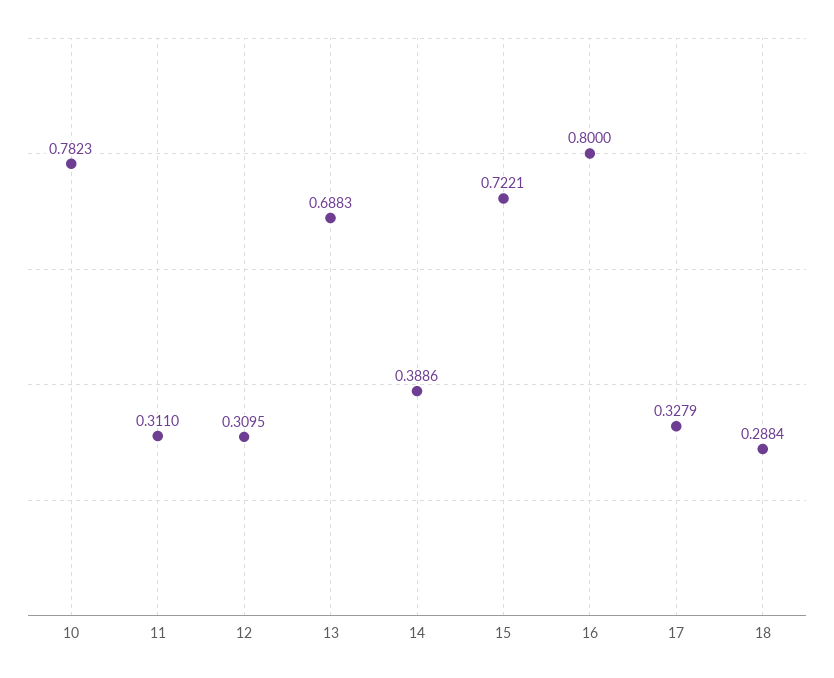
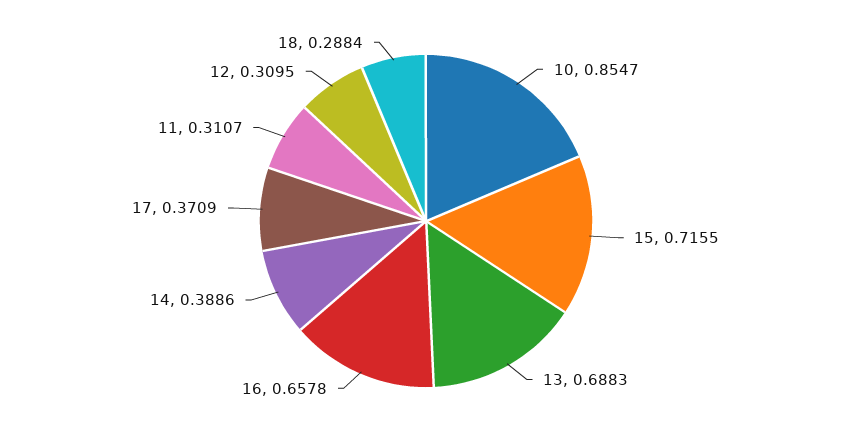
10: 0.7823 -> 0.8547
11: 0.311 -> 0.3107
15: 0.7221 -> 0.7155
16: 0.8 -> 0.6578
17: 0.3279 -> 0.3709

